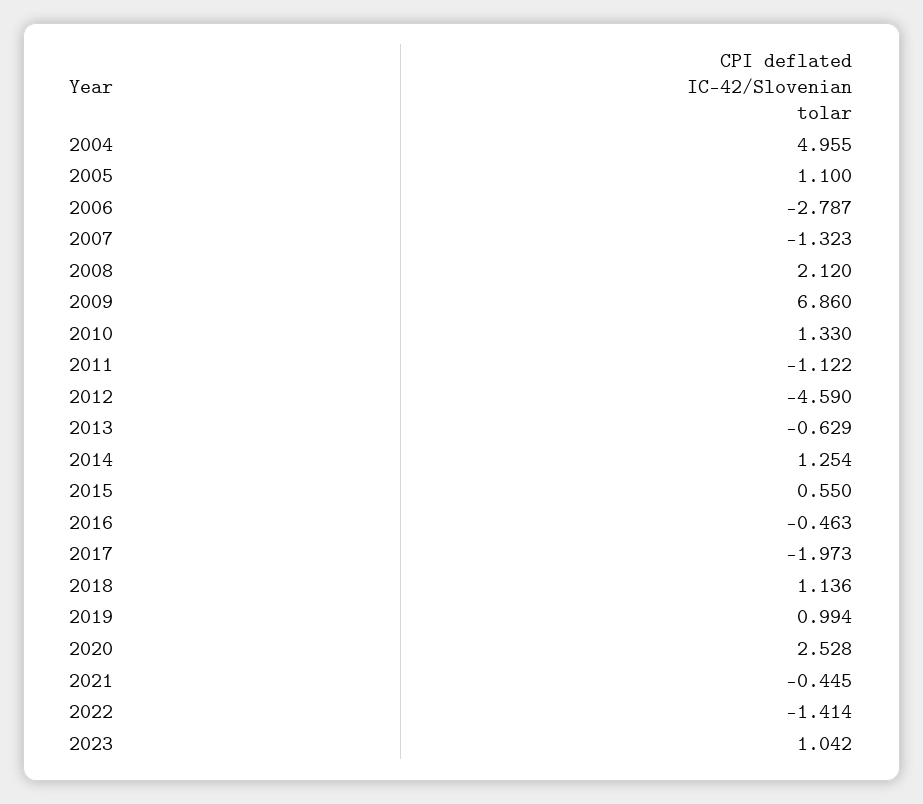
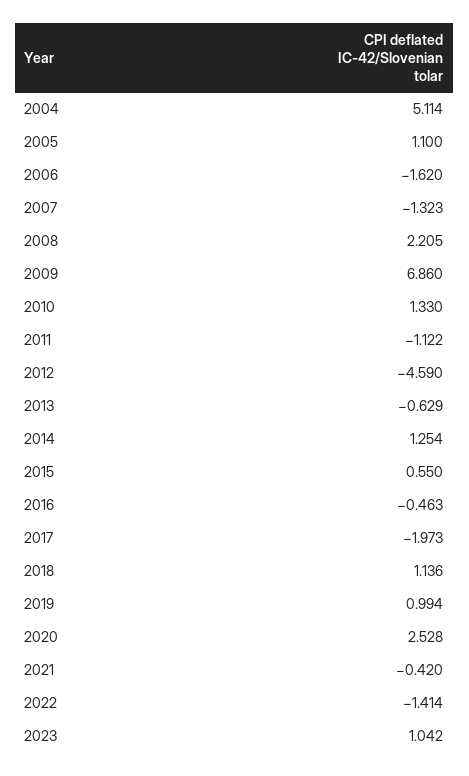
2004: 4.955 -> 5.114
2006: -2.787 -> -1.62
2008: 2.12 -> 2.205
2021: -0.445 -> -0.42

